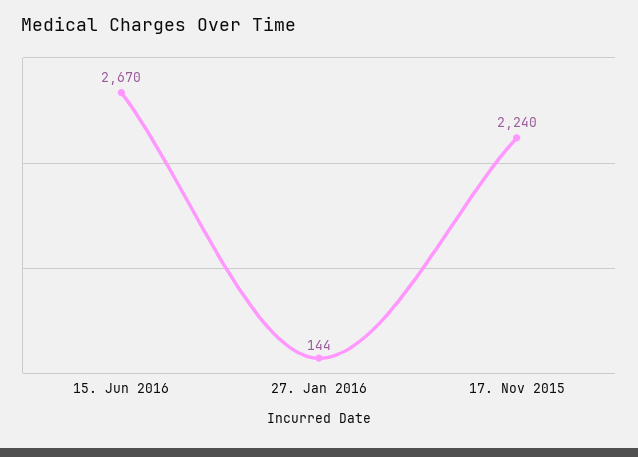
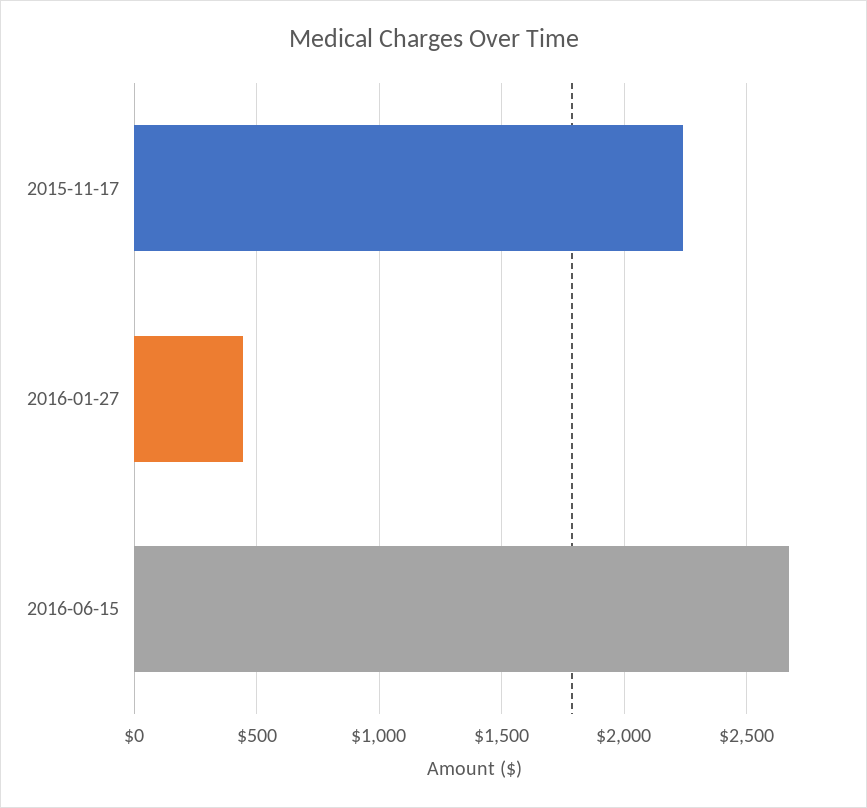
27. Jan 2016: 144 -> 450

